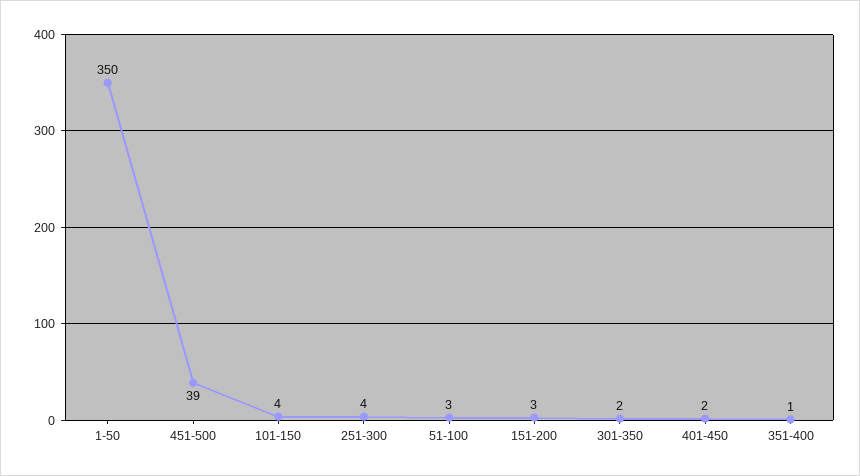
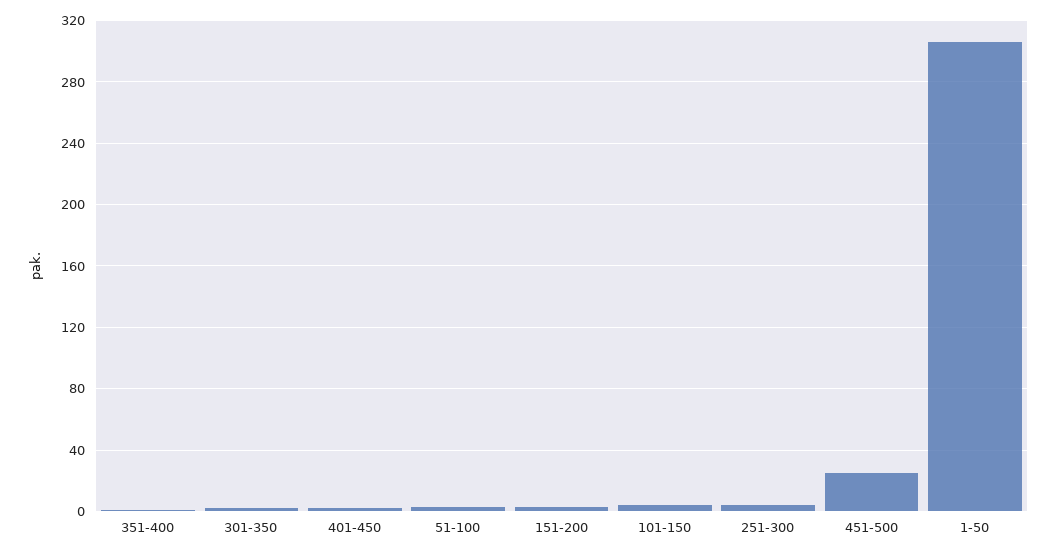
1-50: 350 -> 305
451-500: 39 -> 25

